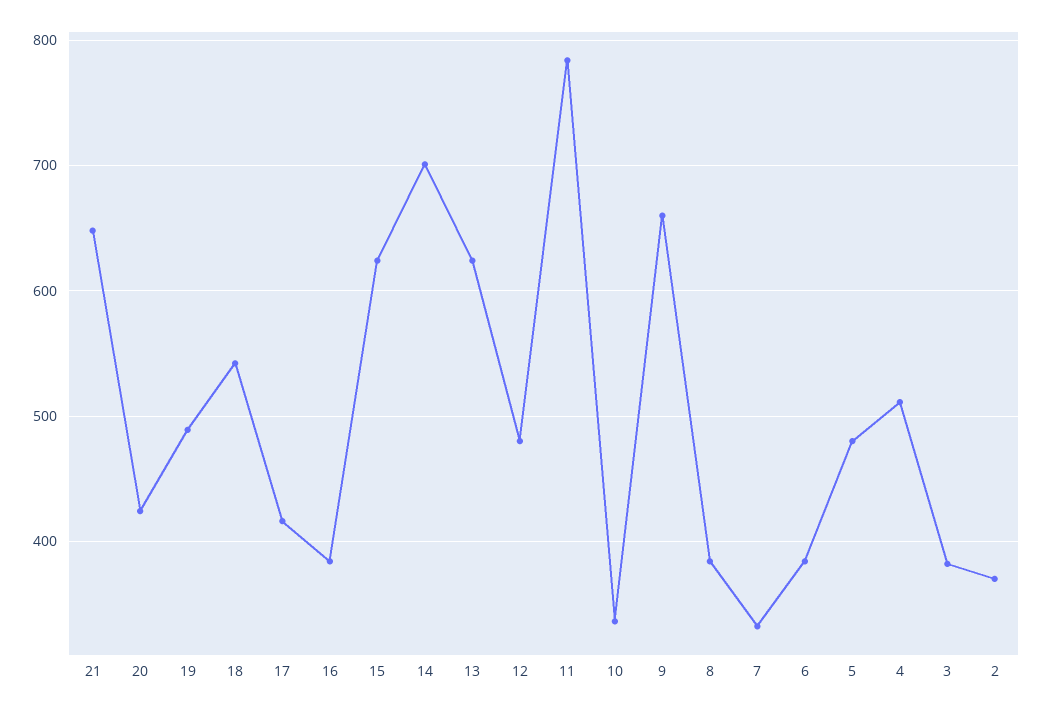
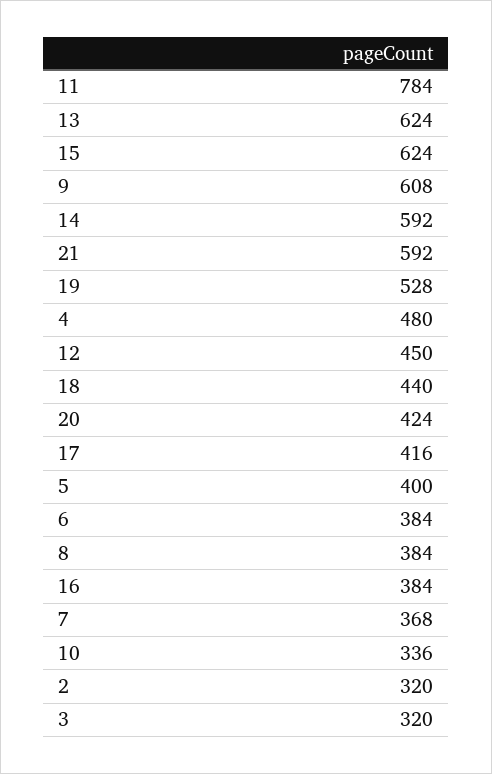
21: 650 -> 592
19: 490 -> 528
18: 540 -> 440
14: 700 -> 592
12: 480 -> 450
9: 660 -> 608
7: 330 -> 368
5: 480 -> 400
4: 510 -> 480
3: 380 -> 320
2: 370 -> 320

